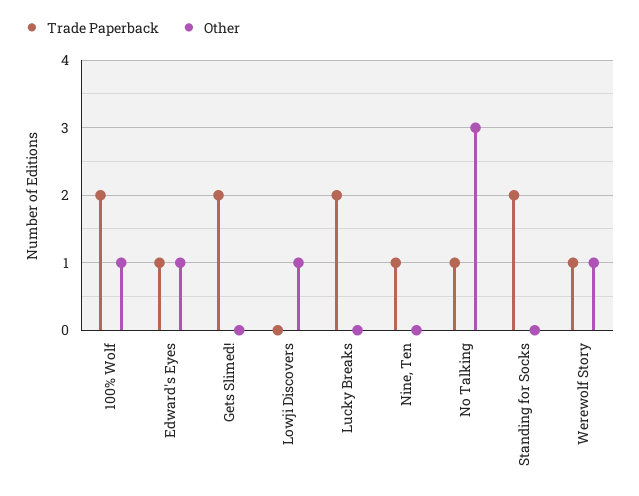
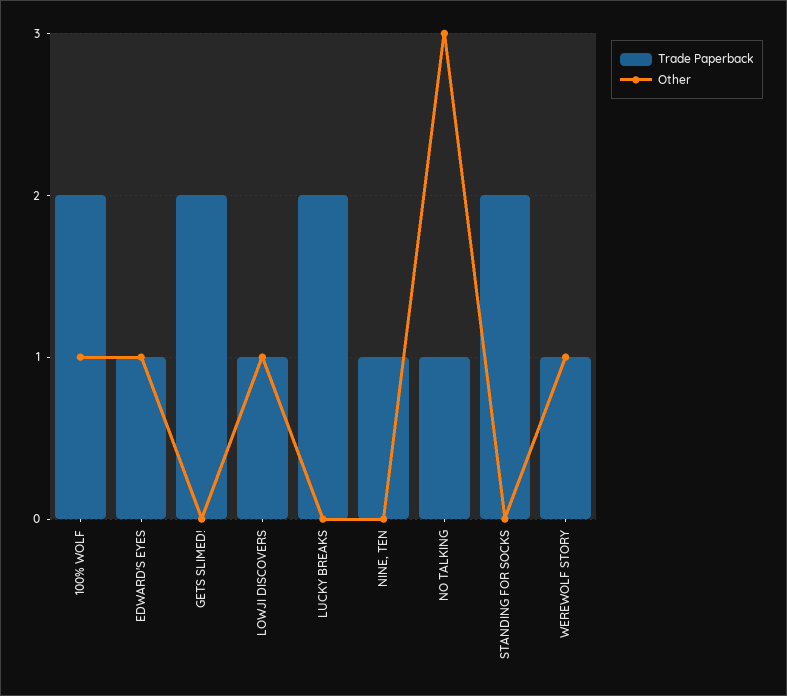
Trade Paperback, Lowji Discovers: 0 -> 1

